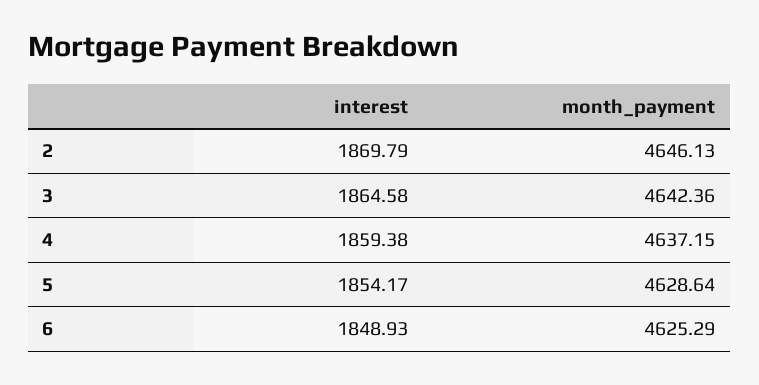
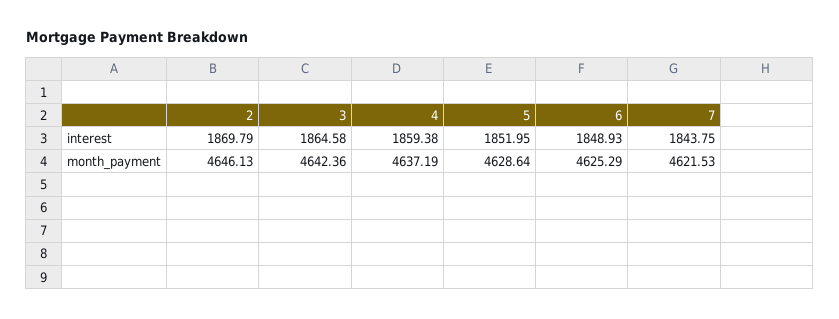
month_payment, 4: 4637.15 -> 4637.19
interest, 5: 1854.17 -> 1851.95
interest, 7: none -> 1843.75
month_payment, 7: none -> 4621.53

